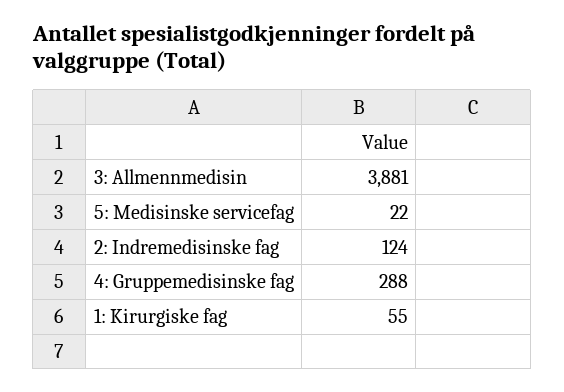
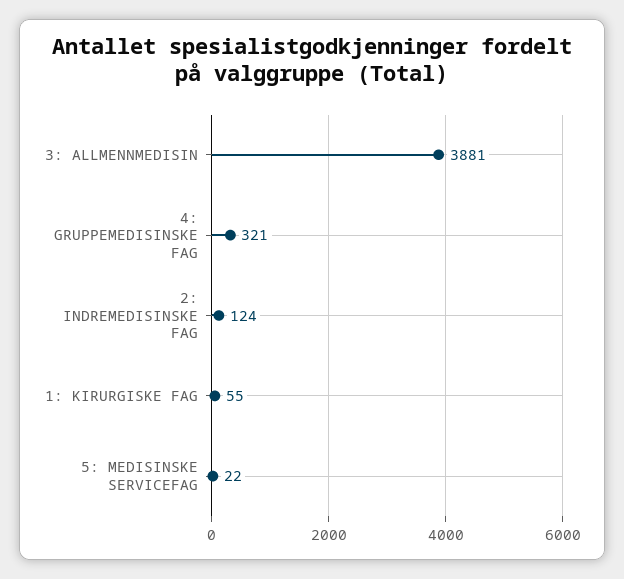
4: Gruppemedisinske fag: 288 -> 321

